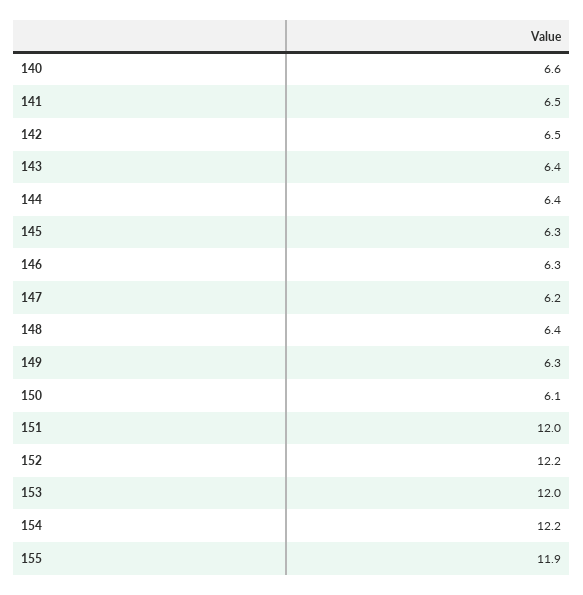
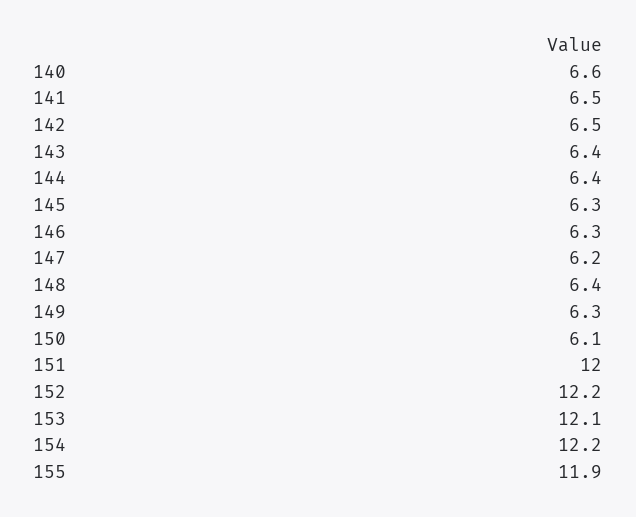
153: 12 -> 12.1

